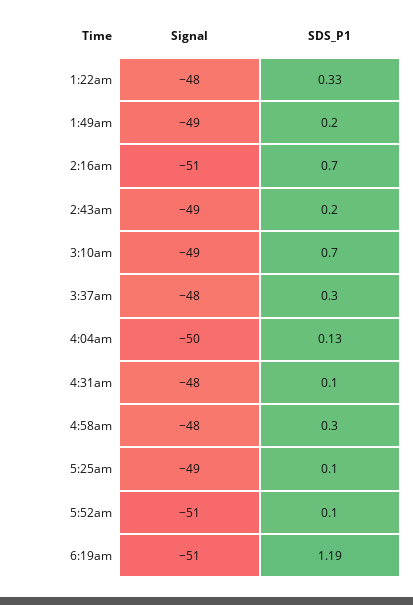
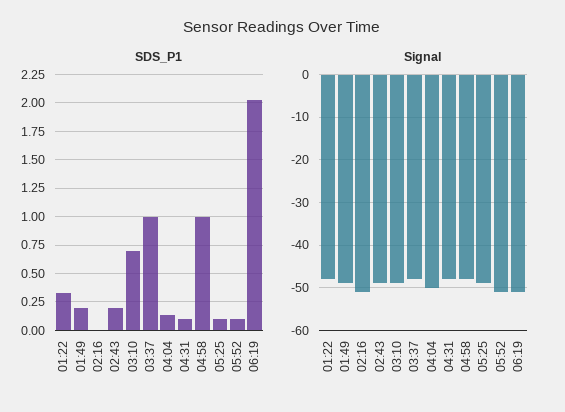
SDS_P1, 2:16am: 0.7 -> 0
SDS_P1, 3:37am: 0.3 -> 1
SDS_P1, 4:58am: 0.3 -> 1
SDS_P1, 6:19am: 1.19 -> 2

